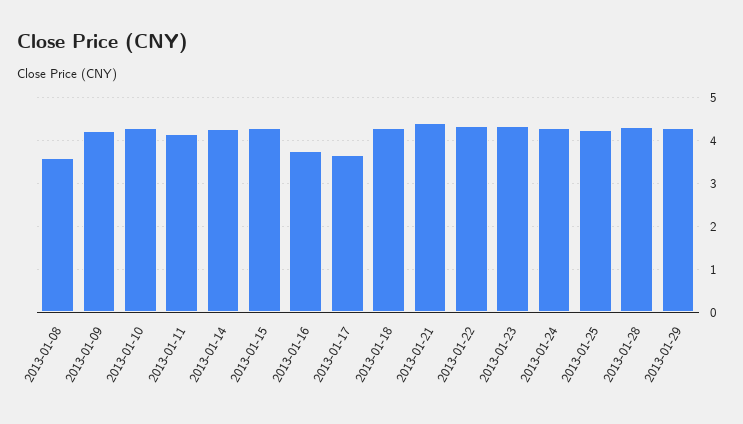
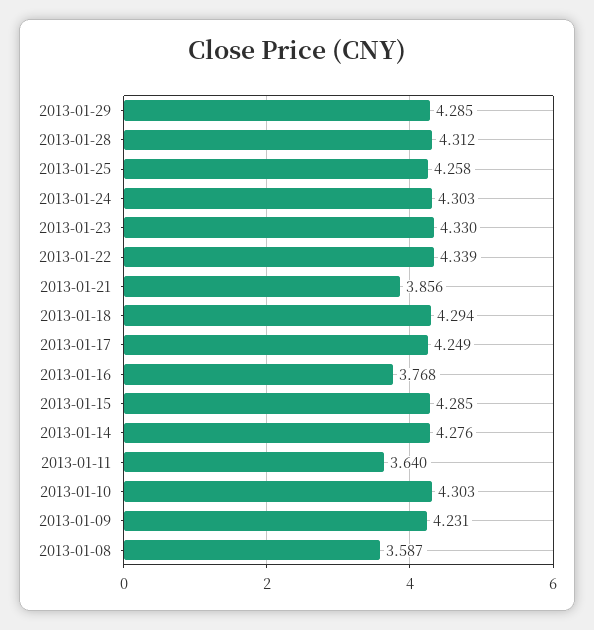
2013-01-11: 4.2 -> 3.64
2013-01-17: 3.6 -> 4.249
2013-01-21: 4.4 -> 3.856

